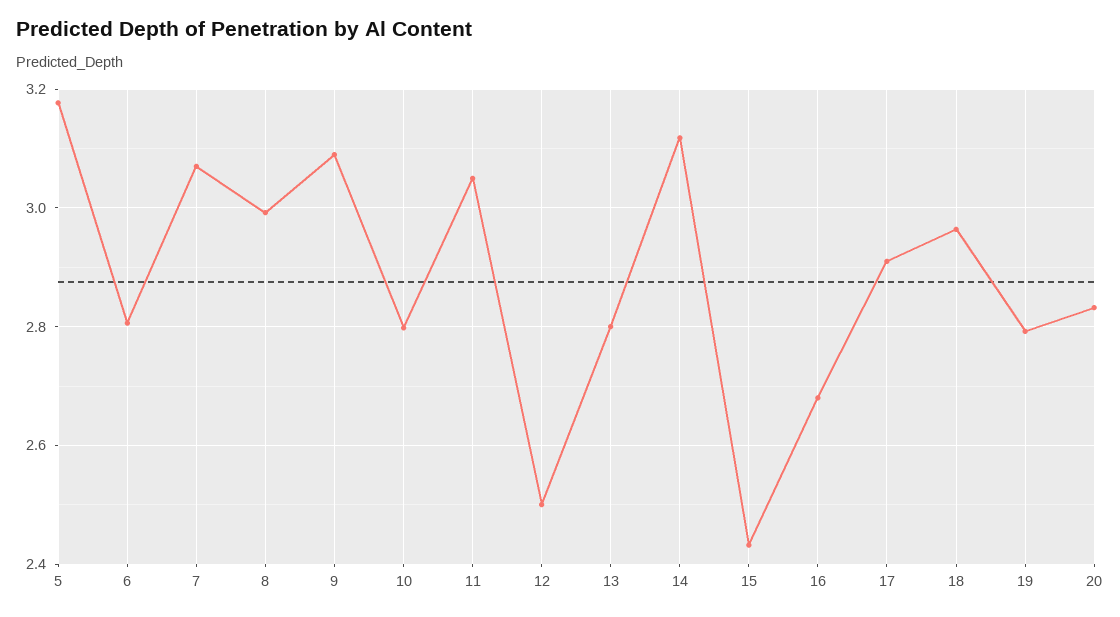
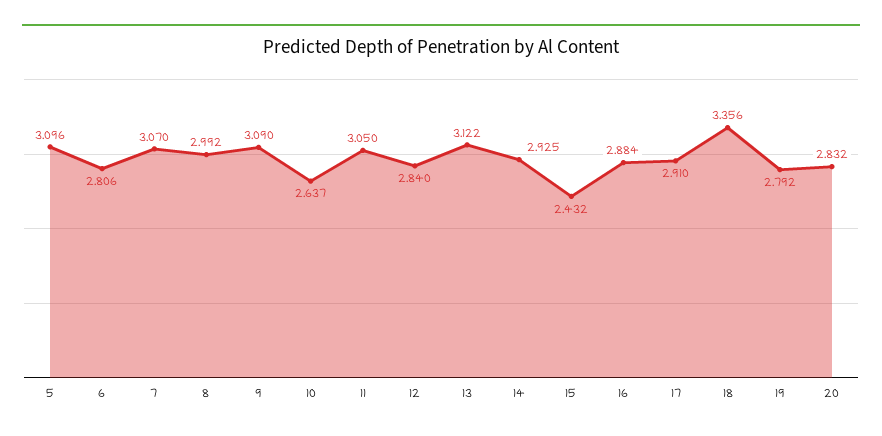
5: 3.18 -> 3.096
10: 2.8 -> 2.637
12: 2.5 -> 2.84
13: 2.8 -> 3.122
14: 3.12 -> 2.925
16: 2.68 -> 2.884
18: 2.96 -> 3.356

